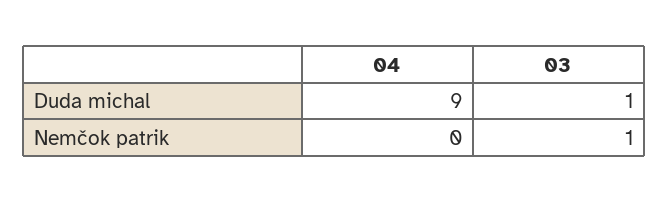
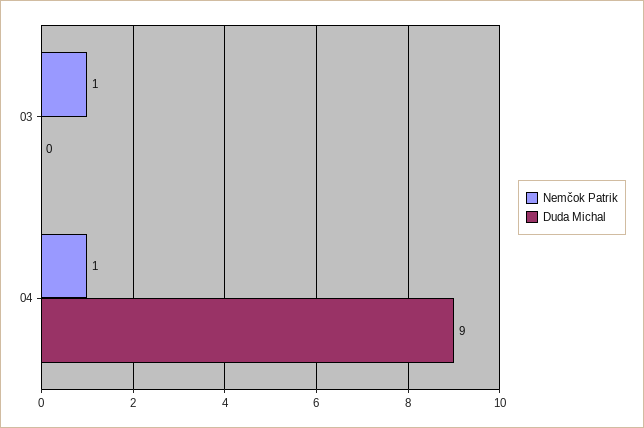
Duda michal, 03: 1 -> 0
Nemčok patrik, 04: 0 -> 1

